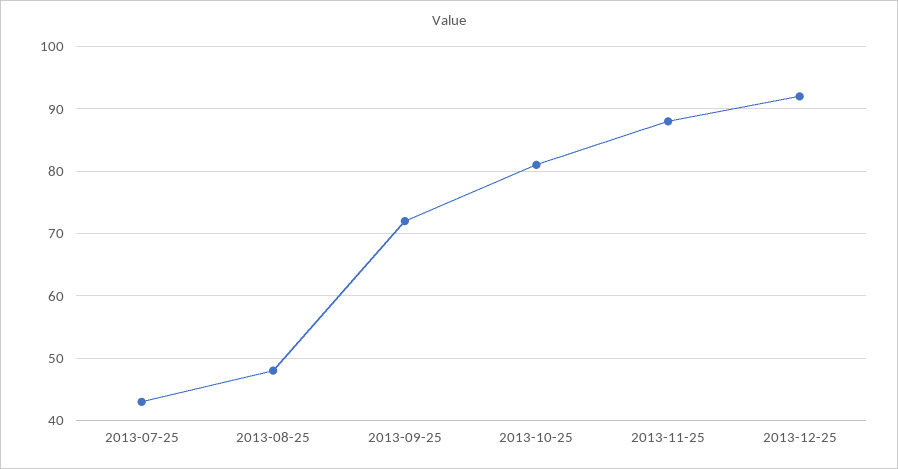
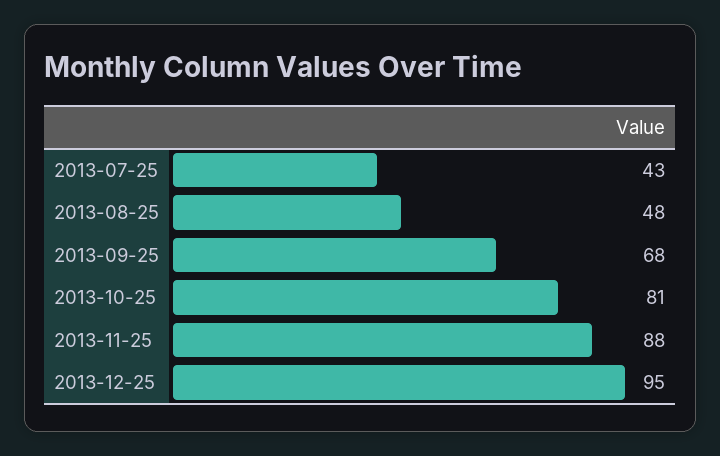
2013-09-25: 72 -> 68
2013-12-25: 92 -> 95

